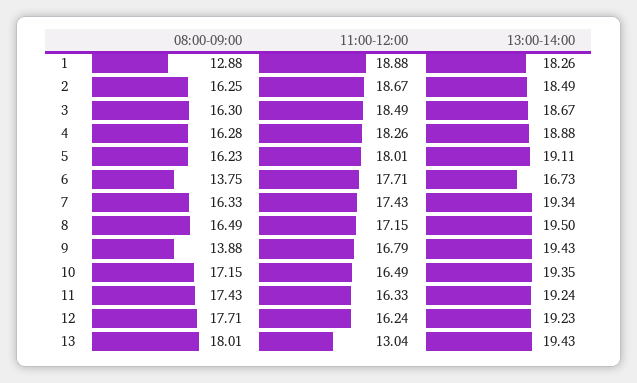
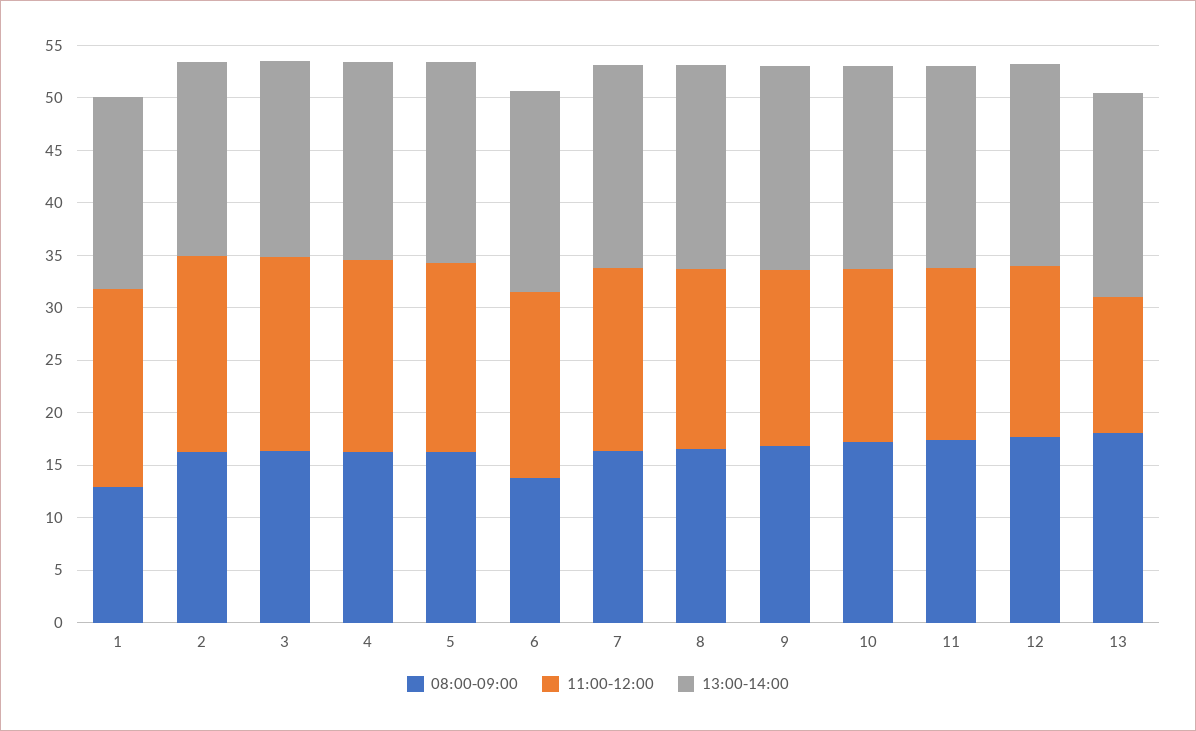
13:00-14:00, 6: 16.73 -> 19
08:00-09:00, 9: 13.88 -> 17

